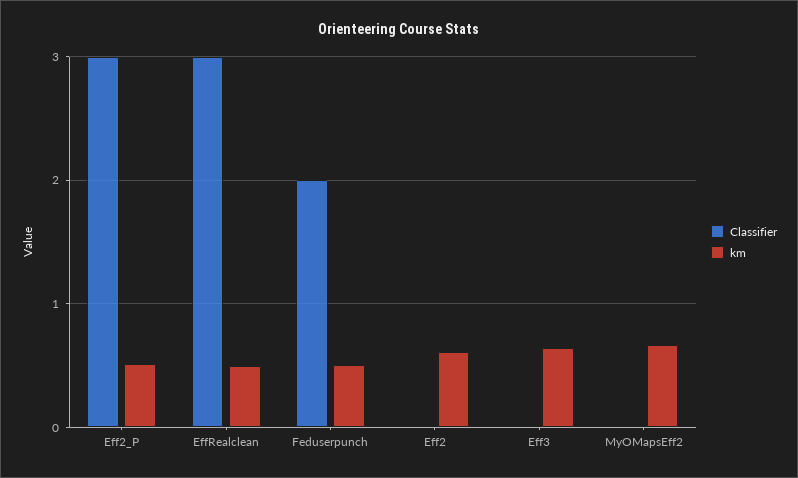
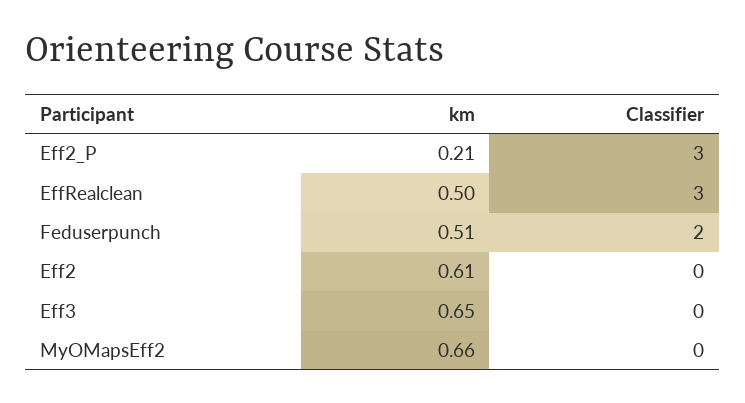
km, Eff2_P: 0.5 -> 0.21

